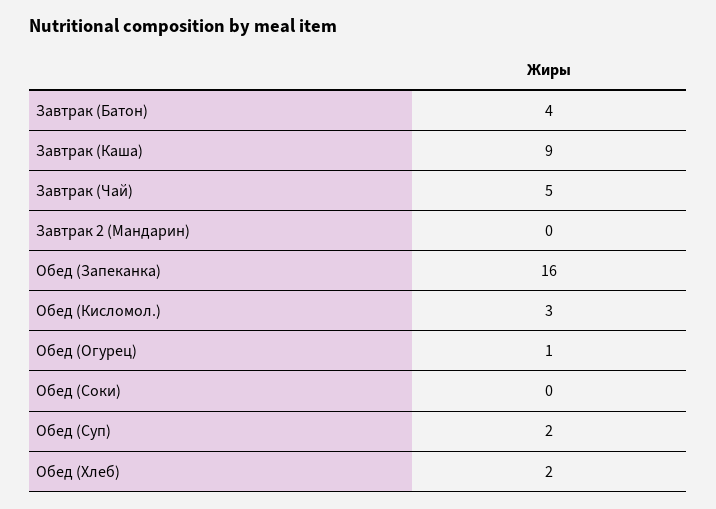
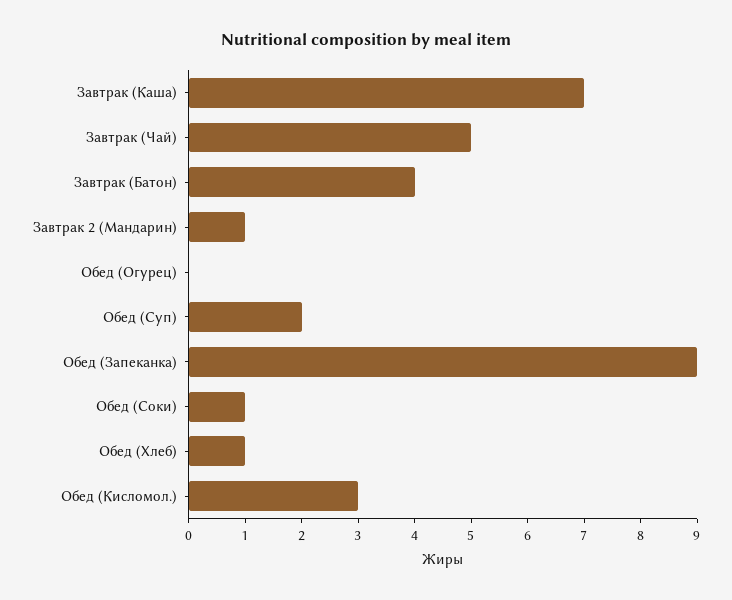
Завтрак (Каша): 9 -> 7
Завтрак 2 (Мандарин): 0 -> 1
Обед (Запеканка): 16 -> 9
Обед (Огурец): 1 -> 0
Обед (Соки): 0 -> 1
Обед (Хлеб): 2 -> 1

